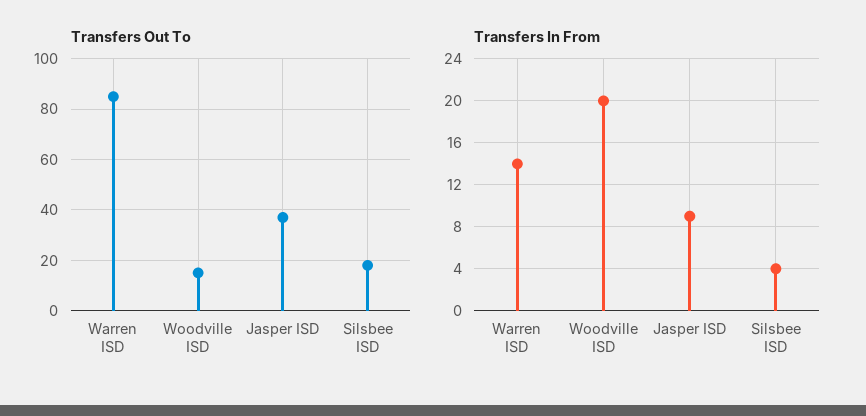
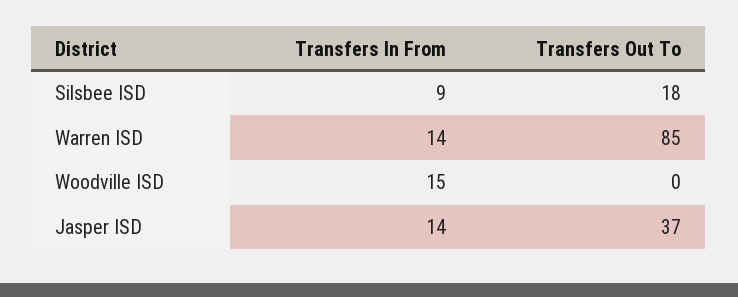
Transfers Out To, Woodville ISD: 15 -> 0
Transfers In From, Woodville ISD: 20 -> 15
Transfers In From, Jasper ISD: 9 -> 14
Transfers In From, Silsbee ISD: 4 -> 9

